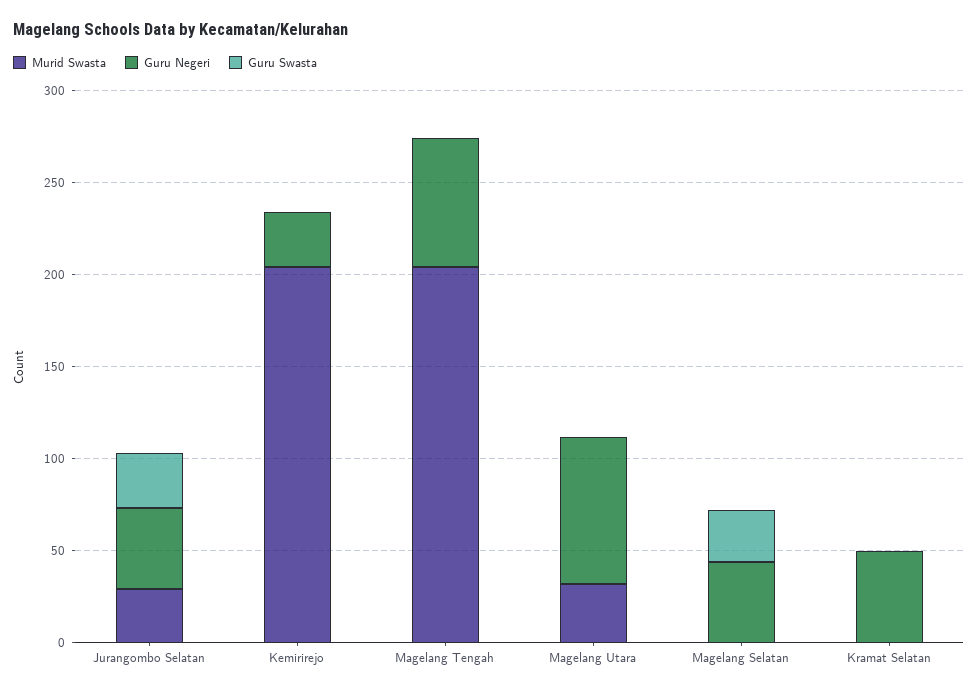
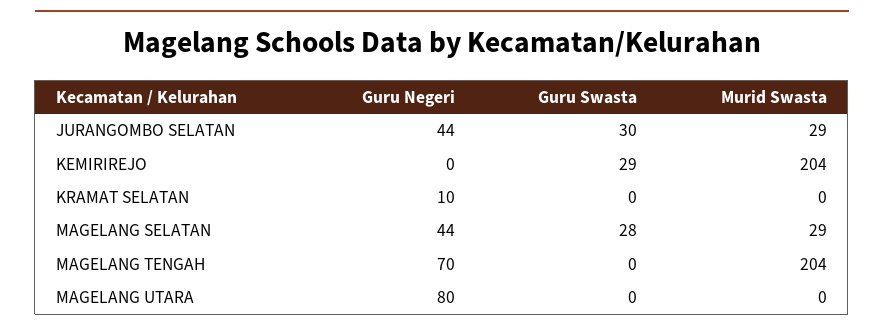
Guru Negeri, Kemirirejo: 30 -> 0
Guru Swasta, Kemirirejo: 0 -> 29
Murid Swasta, Magelang Utara: 30 -> 0
Murid Swasta, Magelang Selatan: 0 -> 29
Guru Negeri, Kramat Selatan: 50 -> 10

